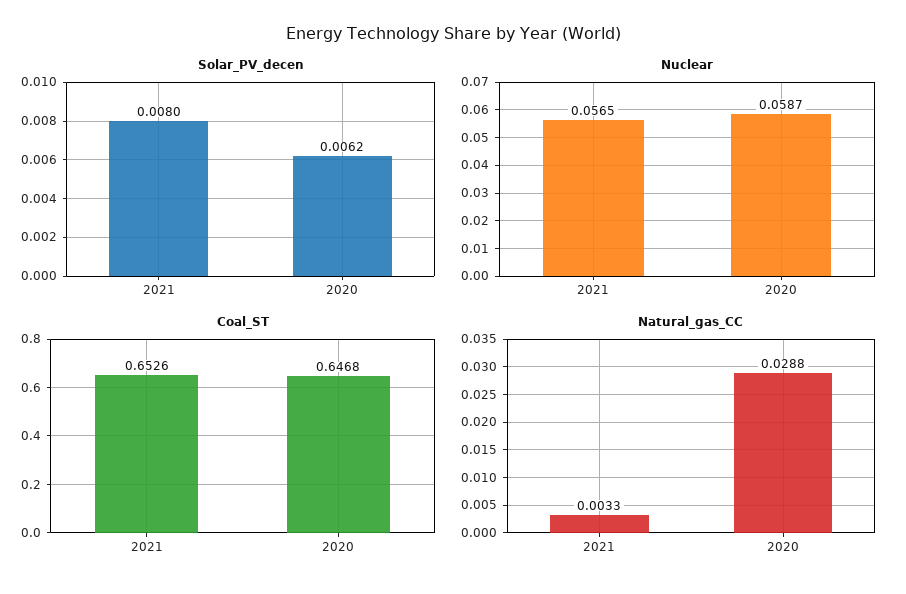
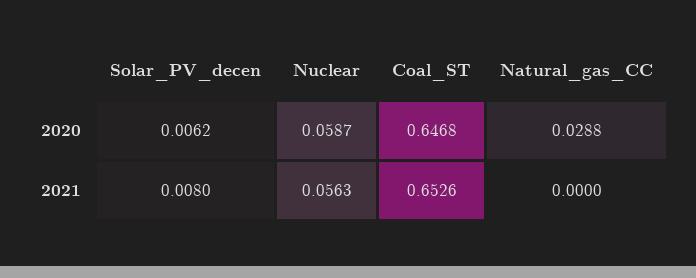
Nuclear, 2021: 0.0565 -> 0.0563
Natural_gas_CC, 2021: 0.0033 -> 0

